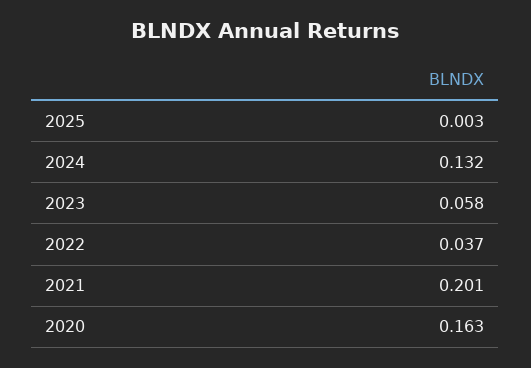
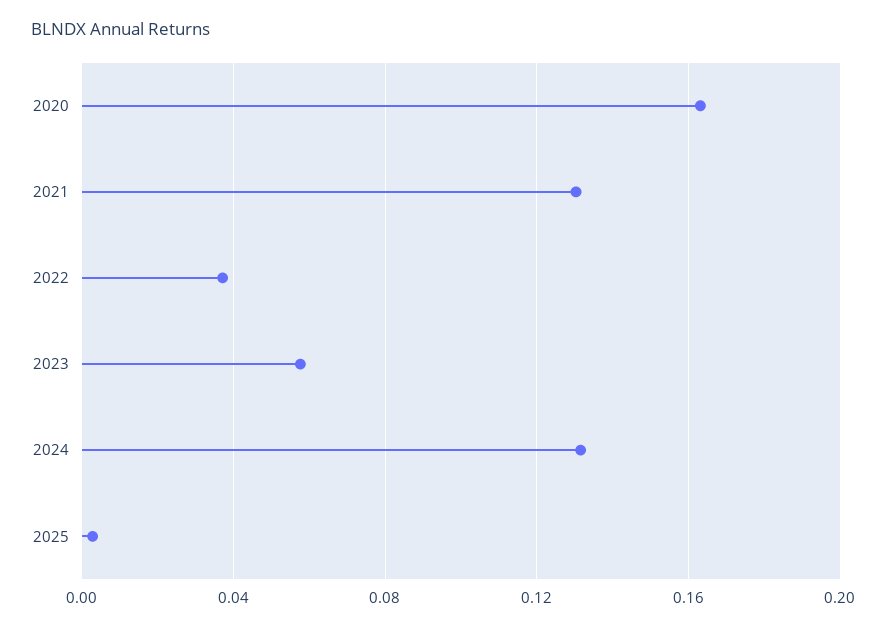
2021: 0.201 -> 0.13

